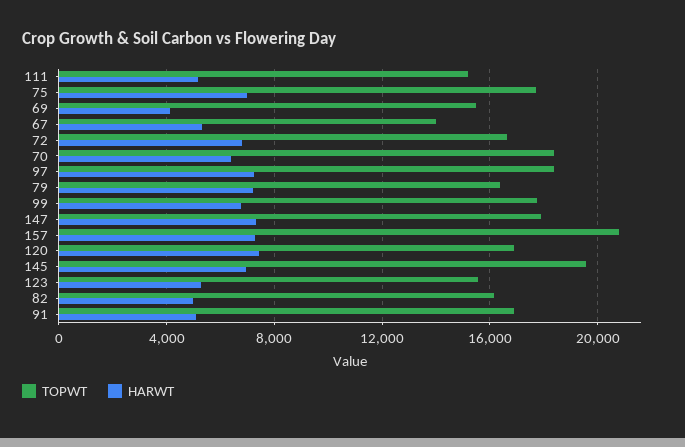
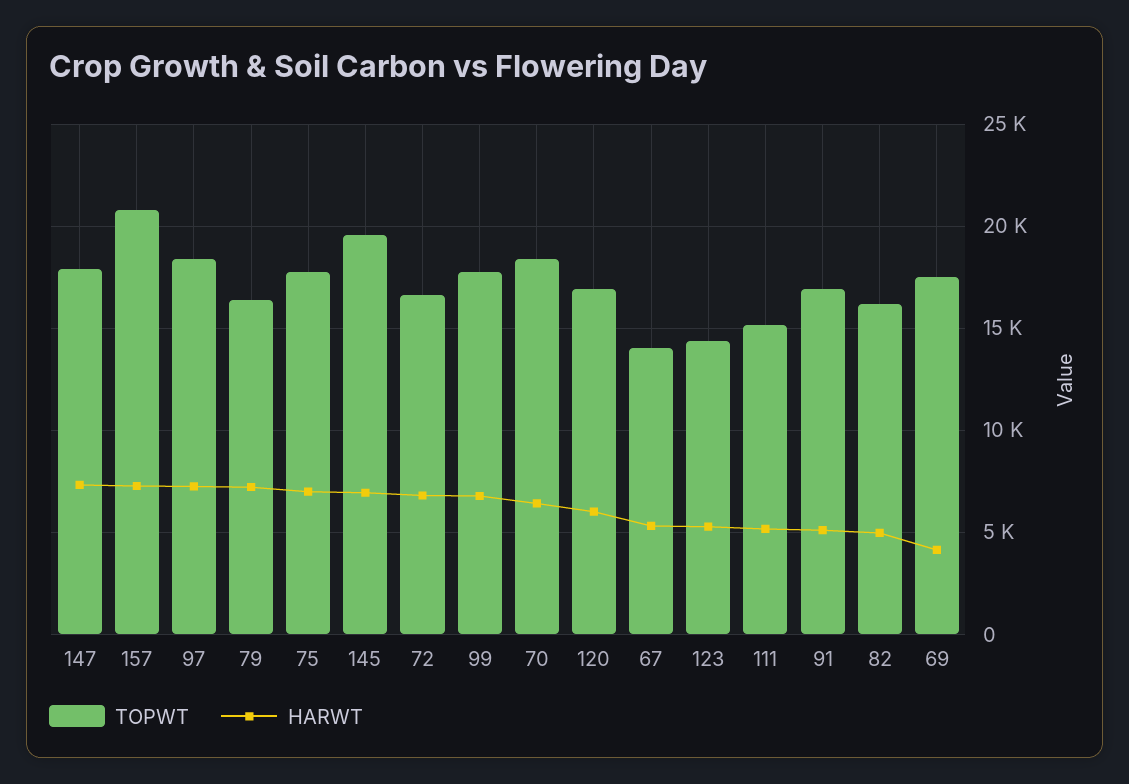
TOPWT, 69: 15500 -> 17500
HARWT, 120: 7500 -> 6000
TOPWT, 123: 15500 -> 14500

